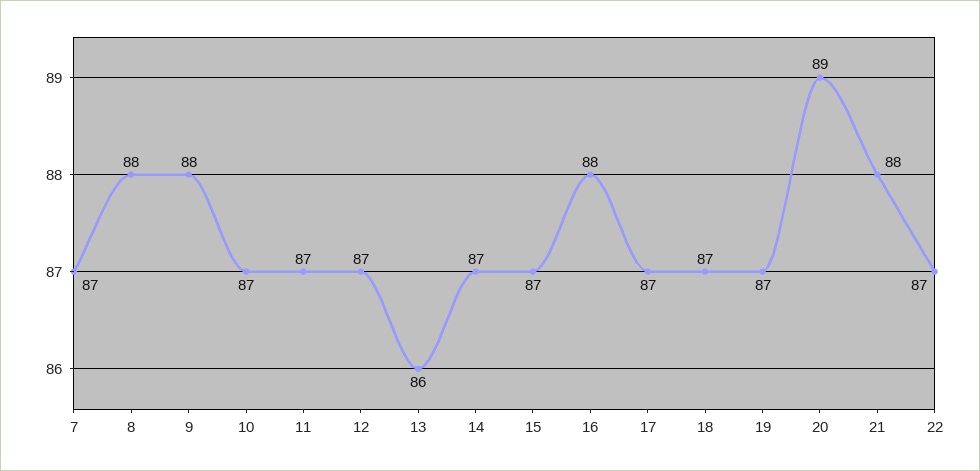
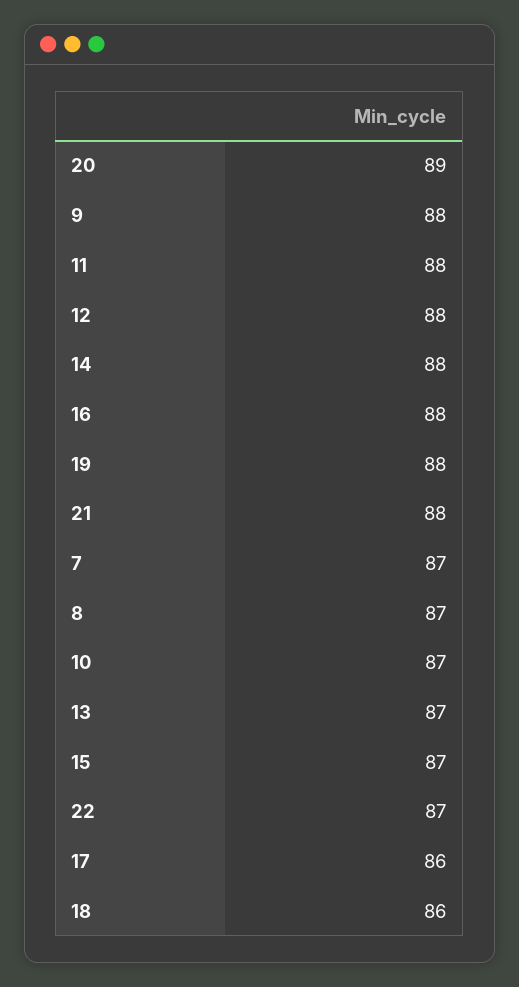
8: 88 -> 87
11: 87 -> 88
12: 87 -> 88
13: 86 -> 87
14: 87 -> 88
17: 87 -> 86
18: 87 -> 86
19: 87 -> 88

